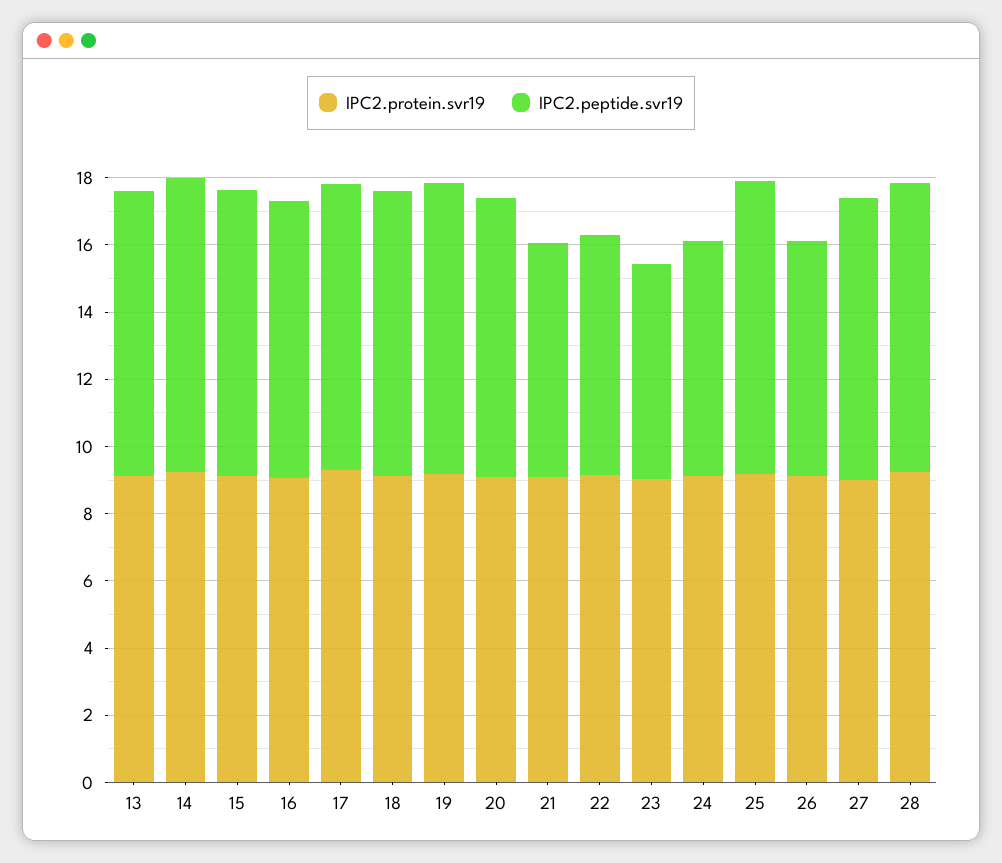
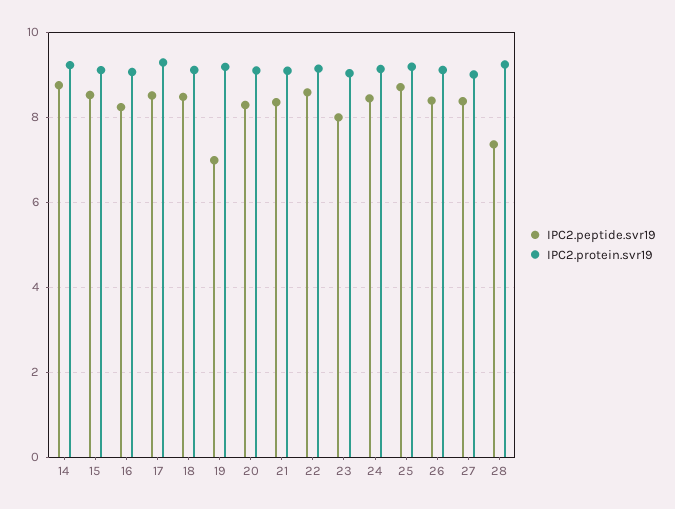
IPC2.protein.svr19, 13: 9 -> none
IPC2.peptide.svr19, 13: 8.5 -> none
IPC2.peptide.svr19, 19: 8.5 -> 7
IPC2.peptide.svr19, 21: 7 -> 8.4
IPC2.peptide.svr19, 22: 7 -> 8.6
IPC2.peptide.svr19, 23: 6.5 -> 8
IPC2.peptide.svr19, 24: 7 -> 8.4
IPC2.peptide.svr19, 26: 7 -> 8.4
IPC2.peptide.svr19, 28: 8.5 -> 7.4

